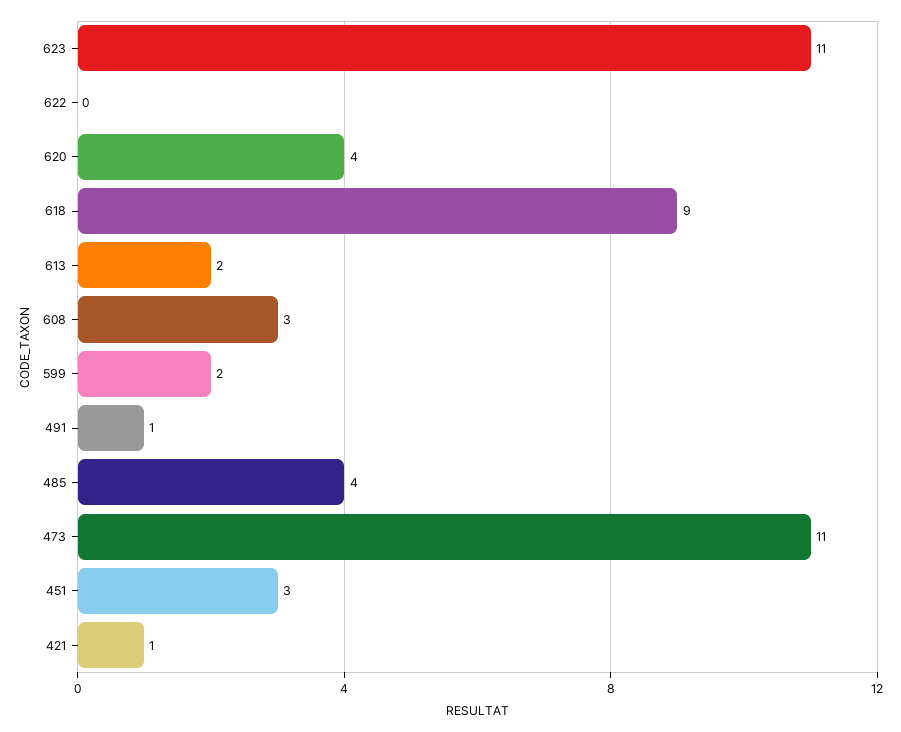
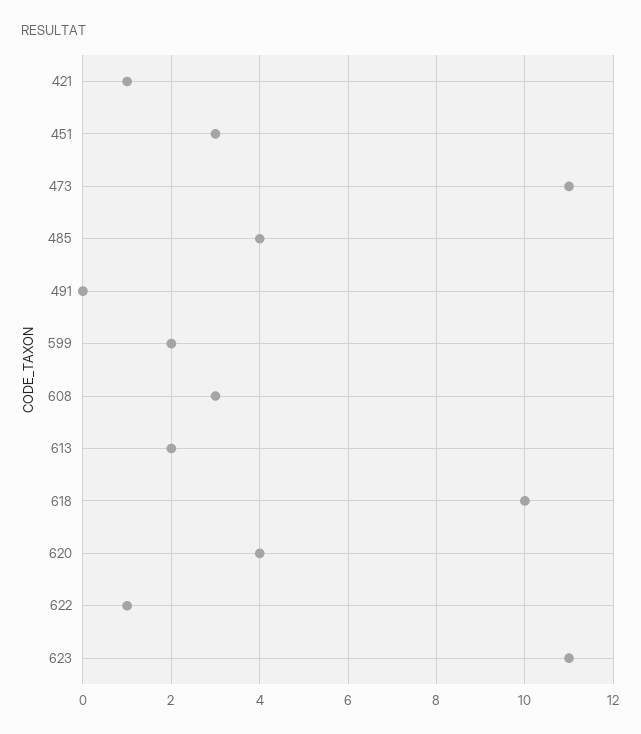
622: 0 -> 1
618: 9 -> 10
491: 1 -> 0

